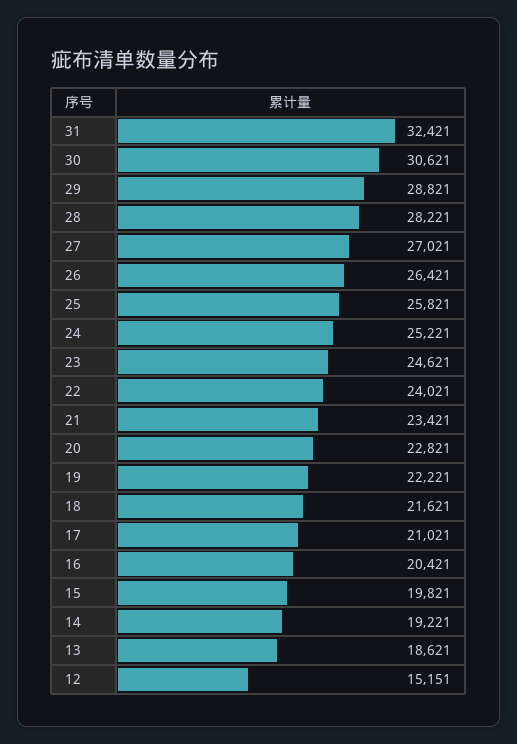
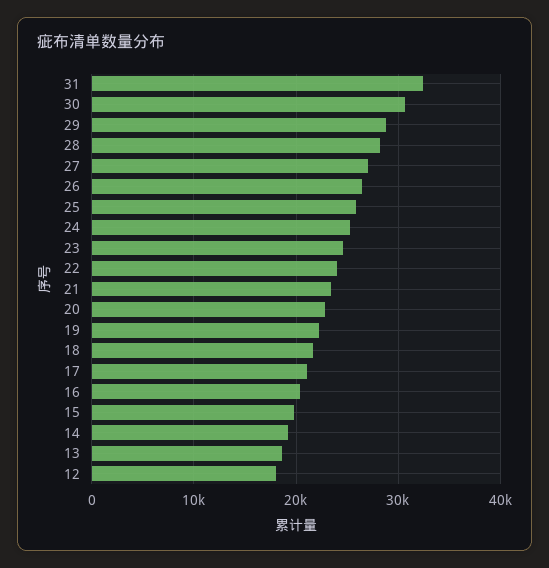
12: 15151 -> 18000

